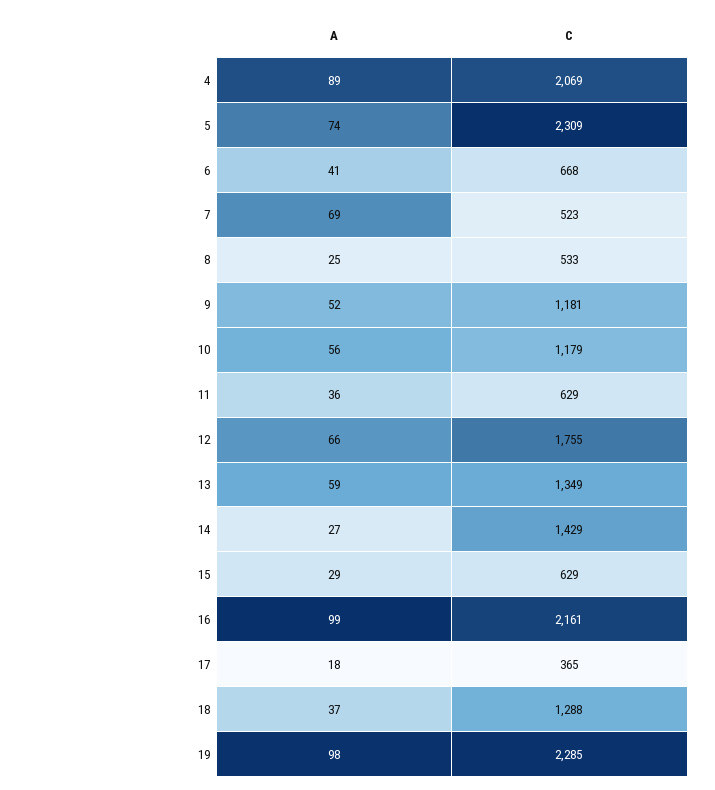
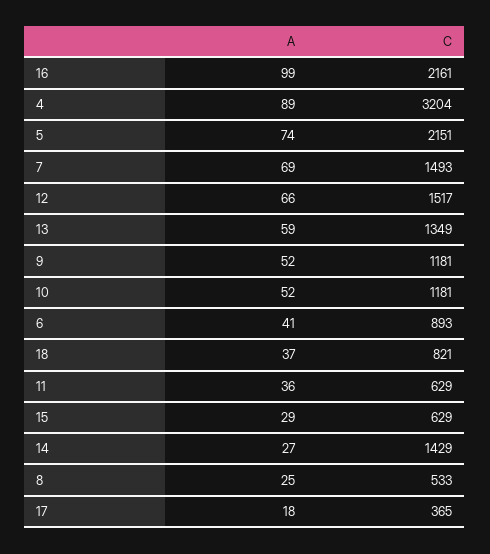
C, 4: 2069 -> 3204
C, 5: 2309 -> 2151
C, 6: 668 -> 893
C, 7: 523 -> 1493
A, 10: 56 -> 52
C, 10: 1179 -> 1181
C, 12: 1755 -> 1517
C, 18: 1288 -> 821
A, 19: 98 -> none
C, 19: 2285 -> none

